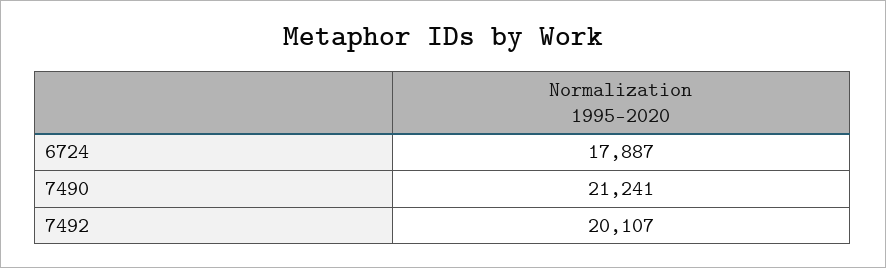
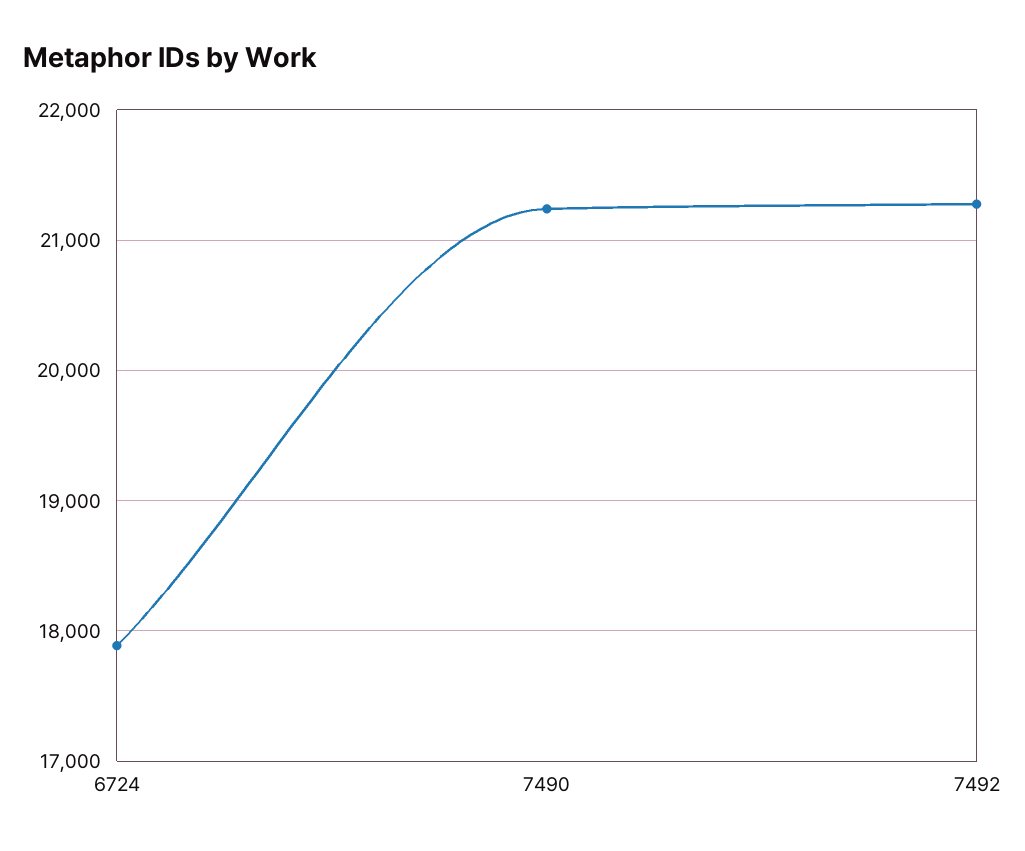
7492: 20107 -> 21300

